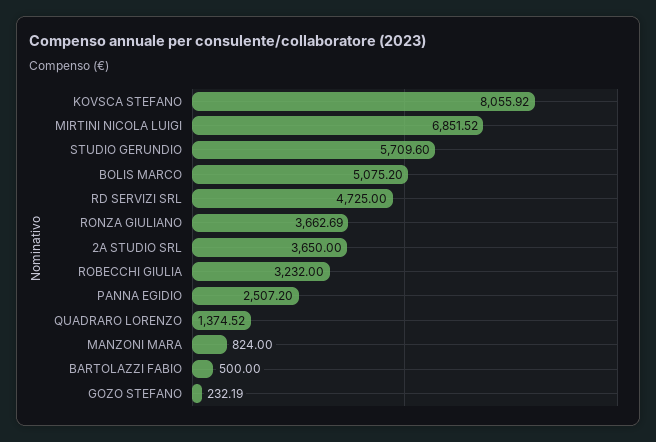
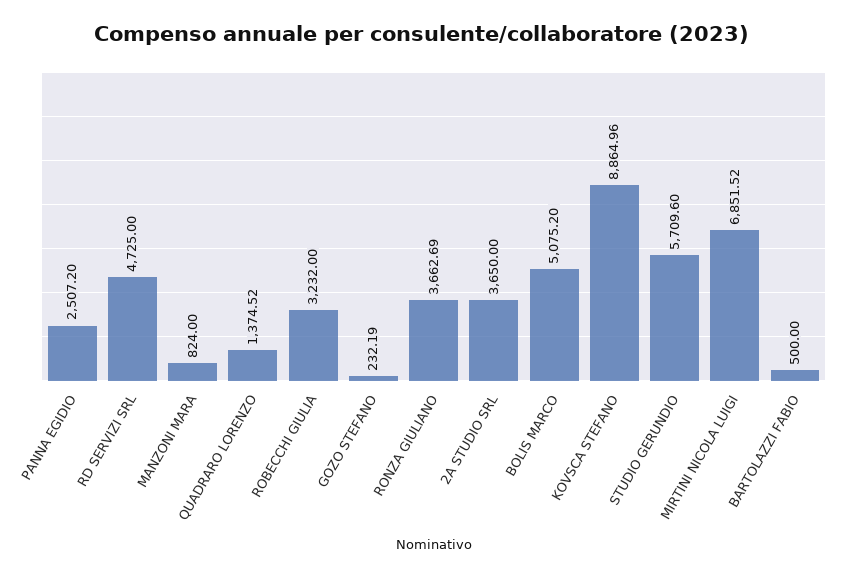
KOVSCA STEFANO: 8055.92 -> 8864.96

